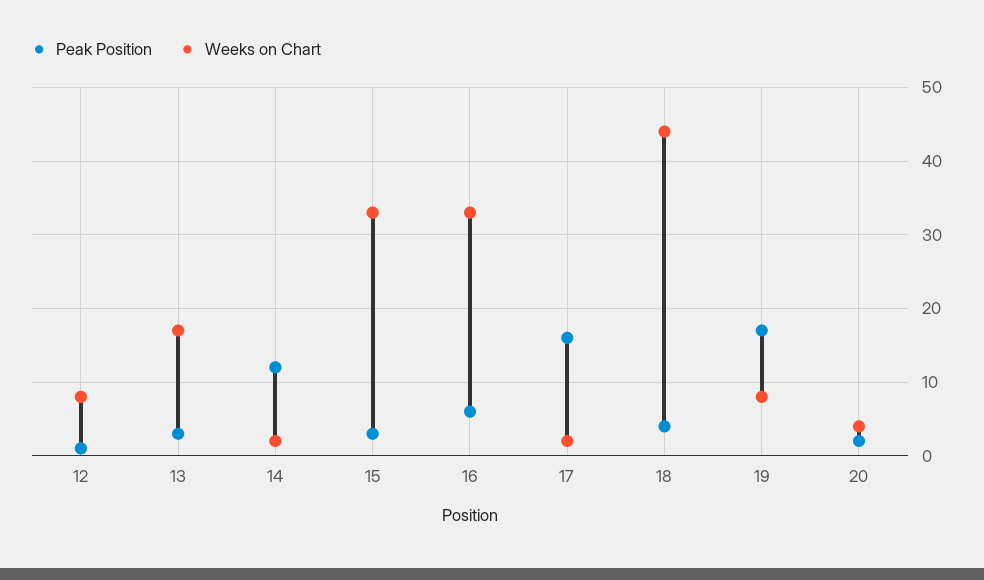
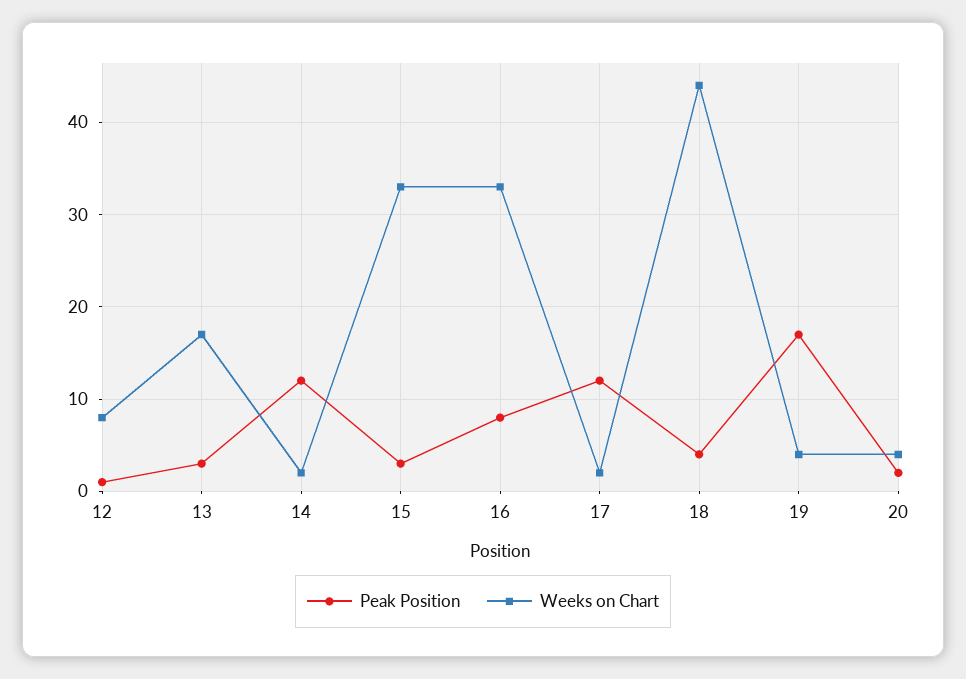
Peak Position, 16: 6 -> 8
Peak Position, 17: 16 -> 12
Weeks on Chart, 19: 8 -> 4

